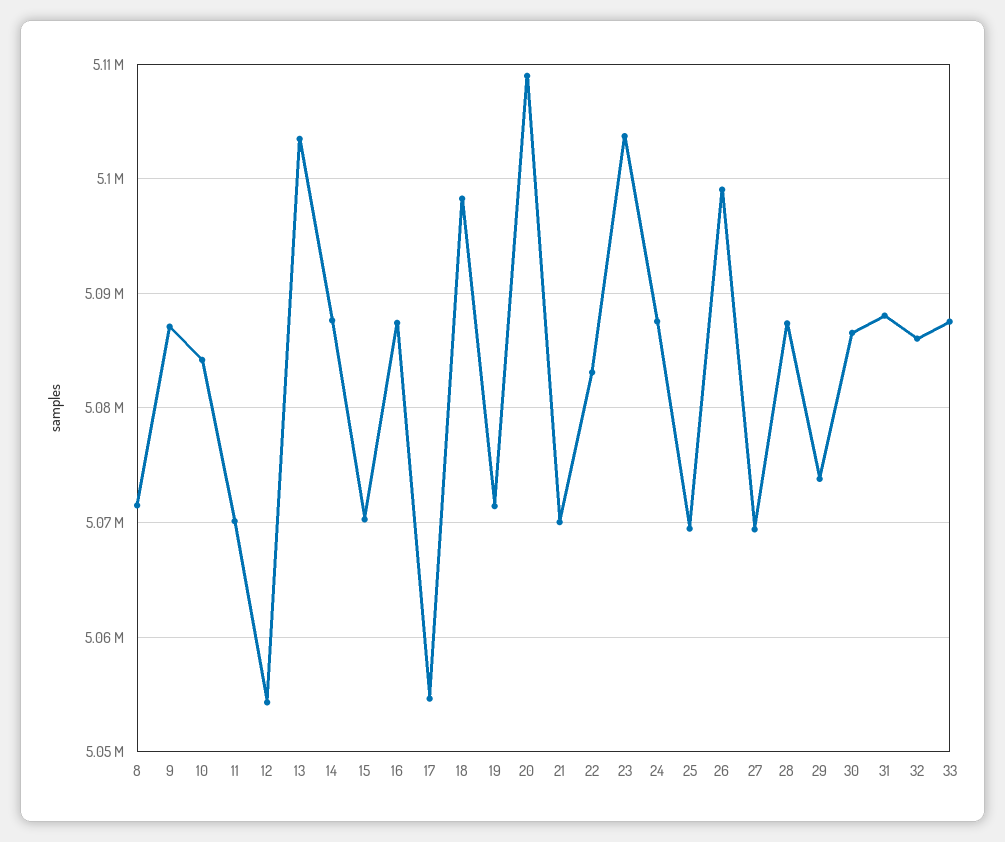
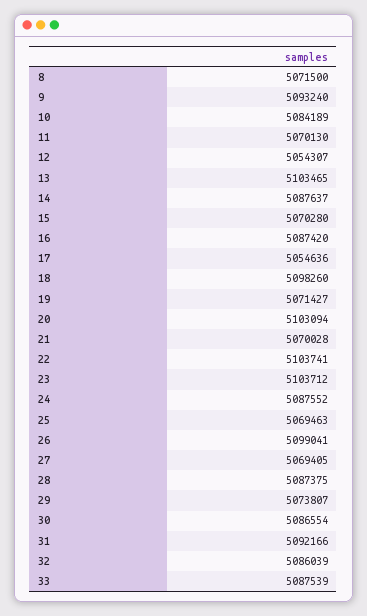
9: 5087000 -> 5093240
20: 5109000 -> 5103094
22: 5083000 -> 5103741
31: 5088000 -> 5092166

